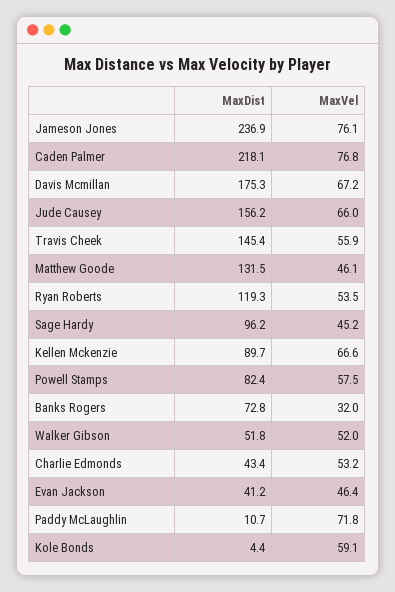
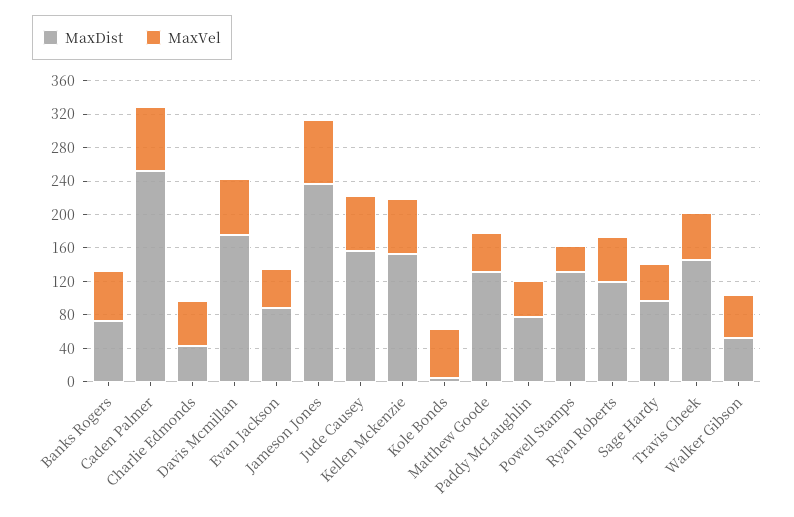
MaxDist, Caden Palmer: 218.1 -> 250
MaxDist, Kellen Mckenzie: 89.7 -> 150
MaxDist, Powell Stamps: 82.4 -> 130
MaxVel, Powell Stamps: 57.5 -> 30
MaxVel, Banks Rogers: 32 -> 60
MaxDist, Evan Jackson: 41.2 -> 90
MaxDist, Paddy McLaughlin: 10.7 -> 80
MaxVel, Paddy McLaughlin: 71.8 -> 40

